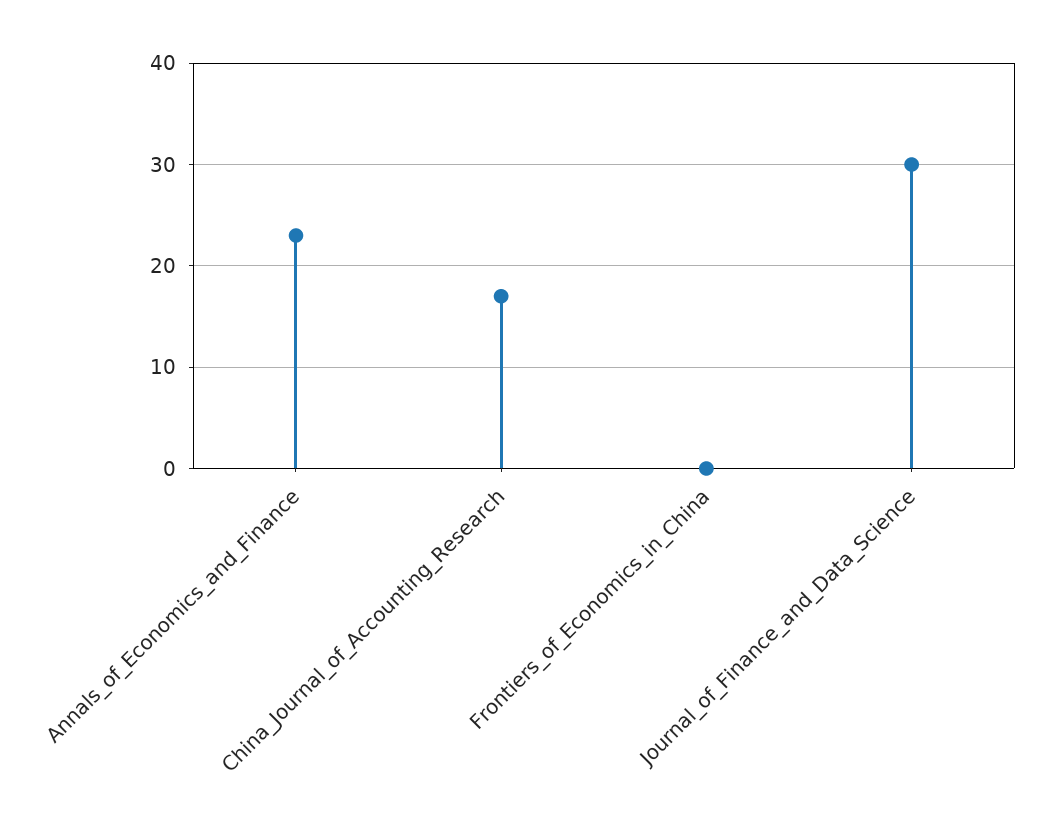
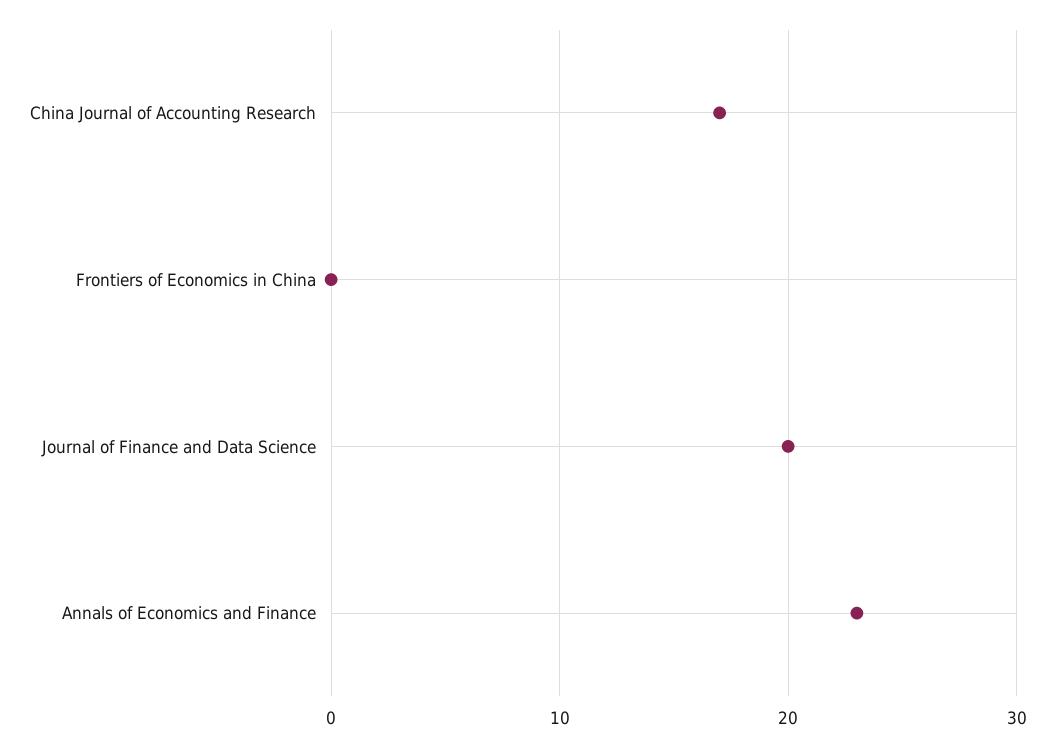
Journal_of_Finance_and_Data_Science: 30 -> 20

